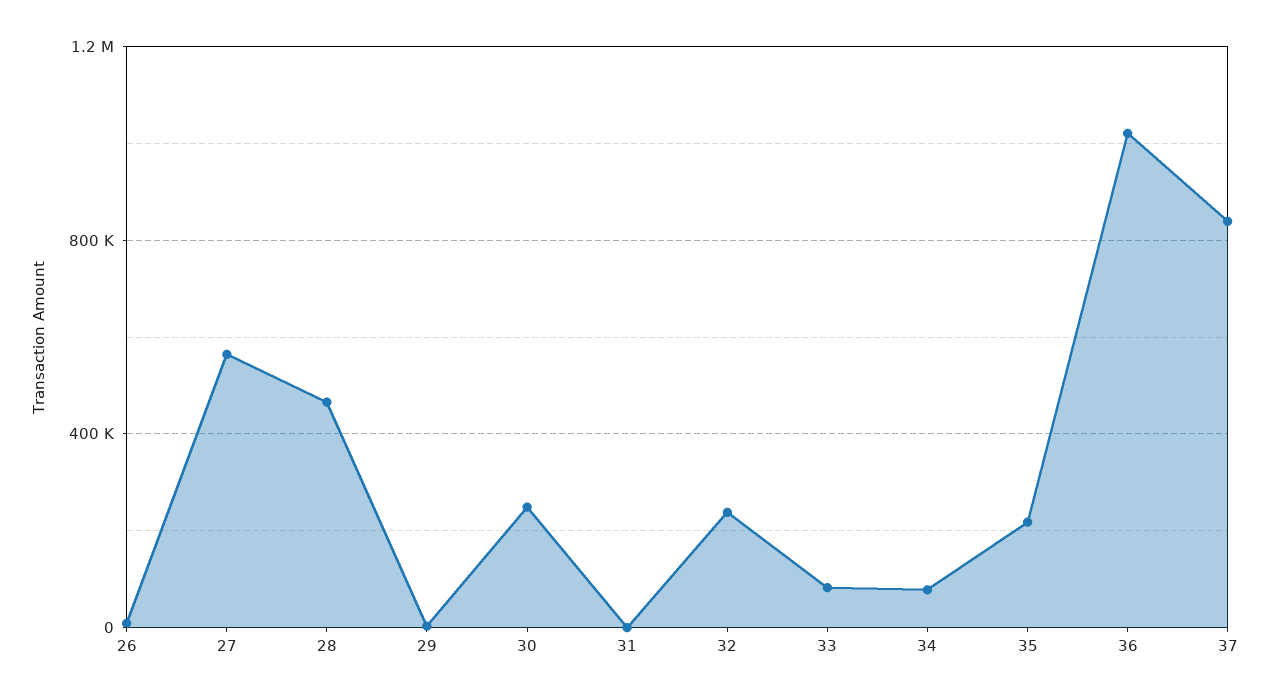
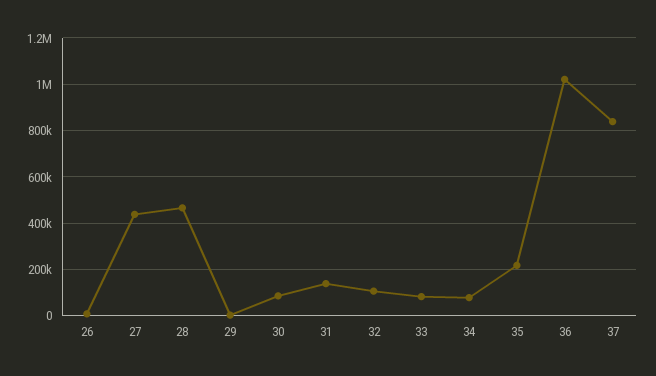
27: 550000 -> 450000
30: 250000 -> 100000
31: 0 -> 150000
32: 250000 -> 100000

